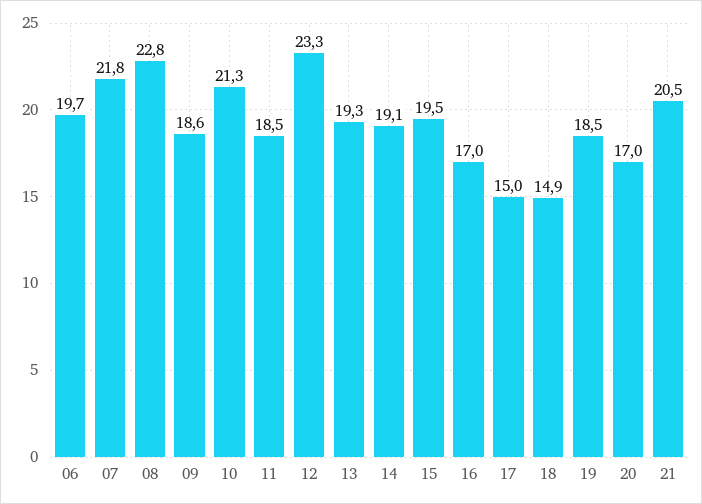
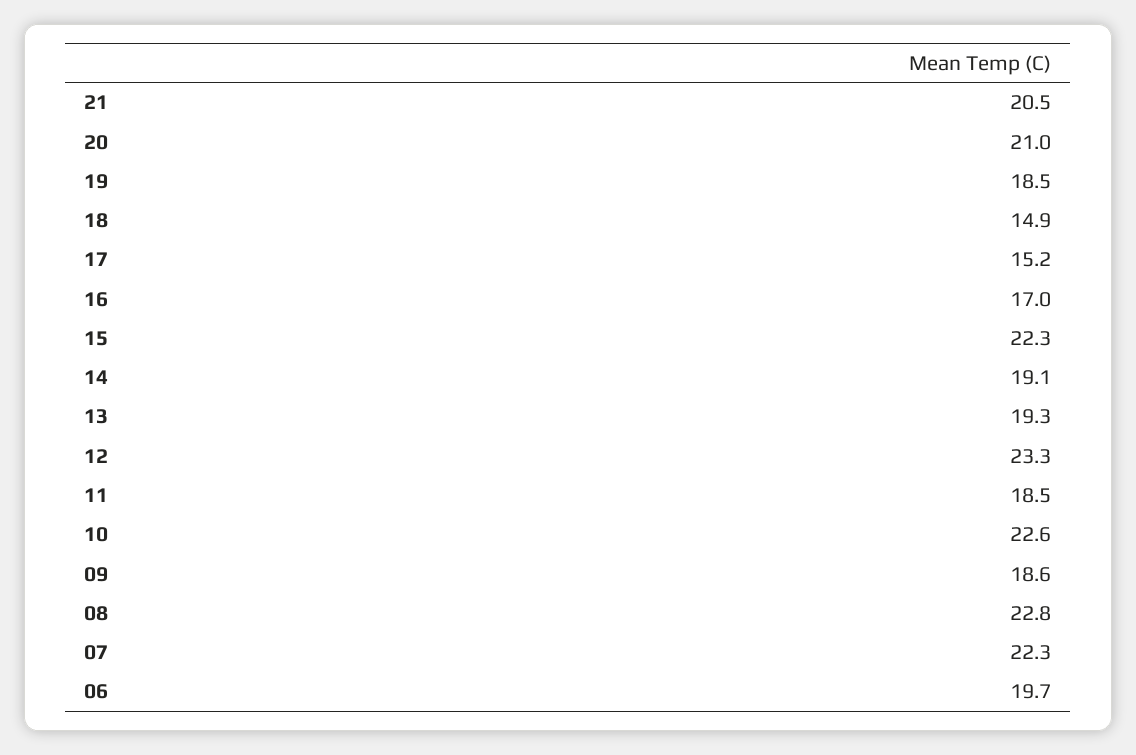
07: 21.8 -> 22.3
10: 21.3 -> 22.6
15: 19.5 -> 22.3
17: 15 -> 15.2
20: 17 -> 21

